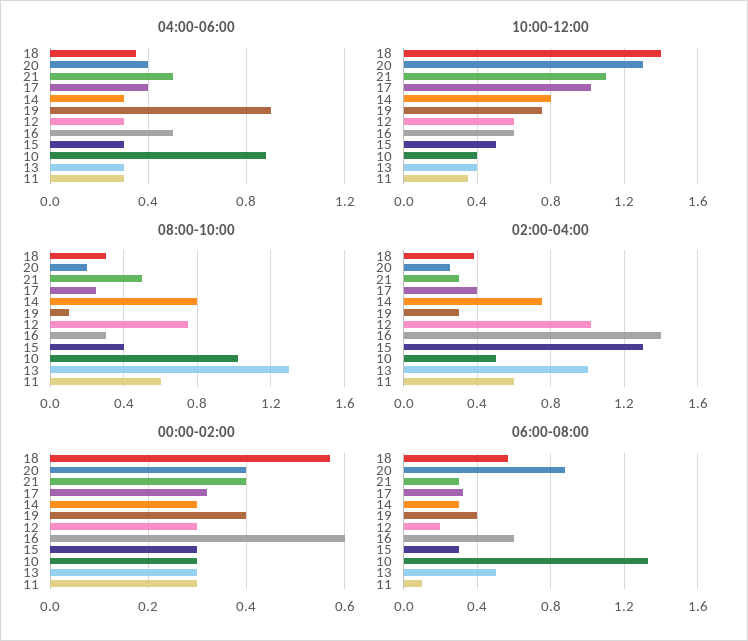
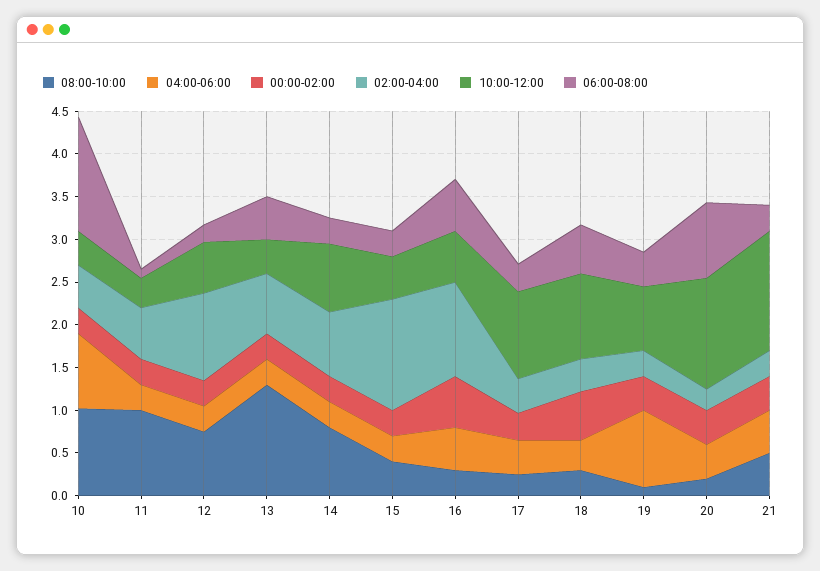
10:00-12:00, 18: 1.4 -> 1
10:00-12:00, 21: 1.1 -> 1.4
08:00-10:00, 11: 0.6 -> 1
02:00-04:00, 16: 1.4 -> 1.1
02:00-04:00, 13: 1 -> 0.7

